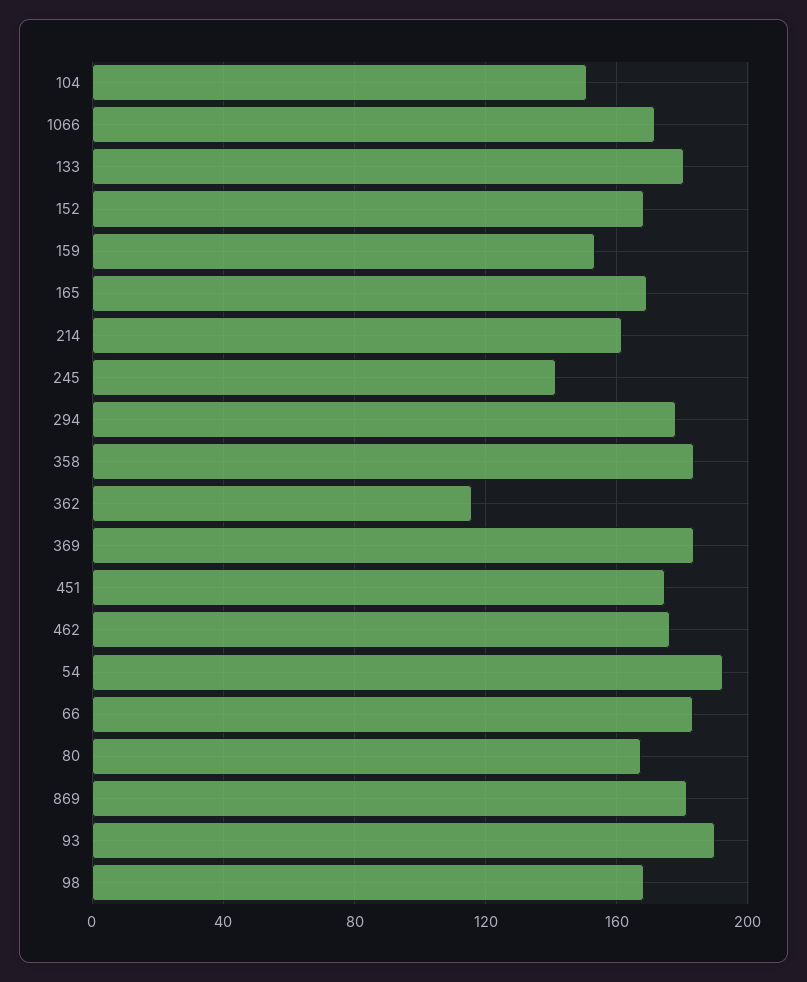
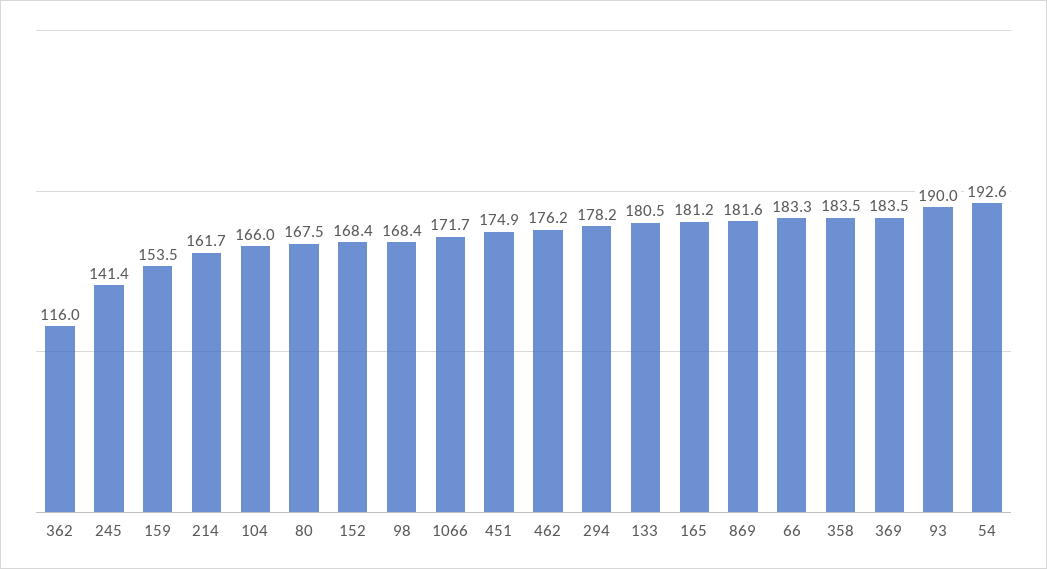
104: 150 -> 166
165: 170 -> 181.2

